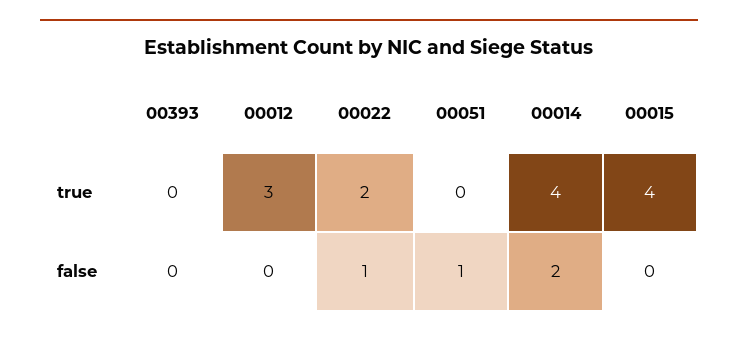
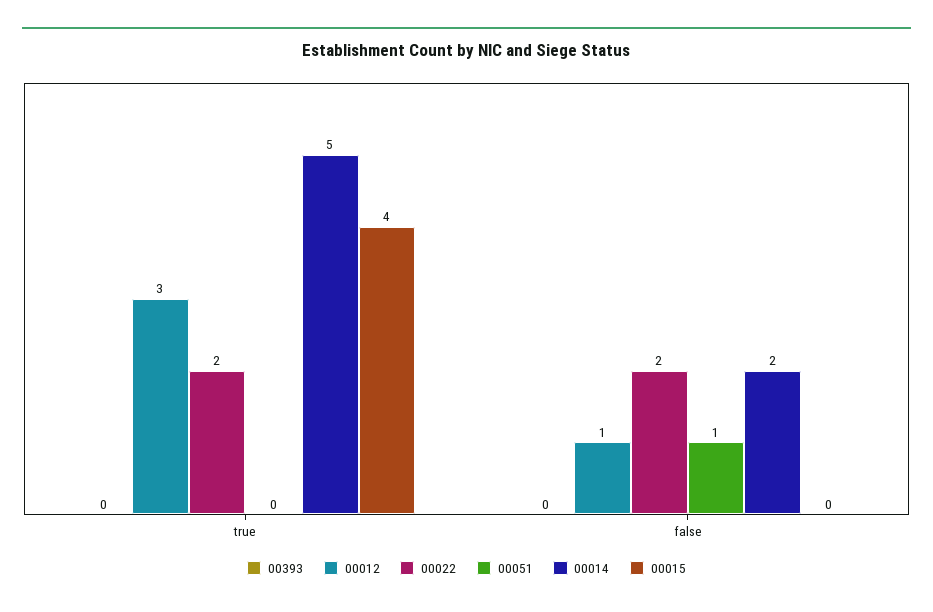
00014, true: 4 -> 5
00012, false: 0 -> 1
00022, false: 1 -> 2

